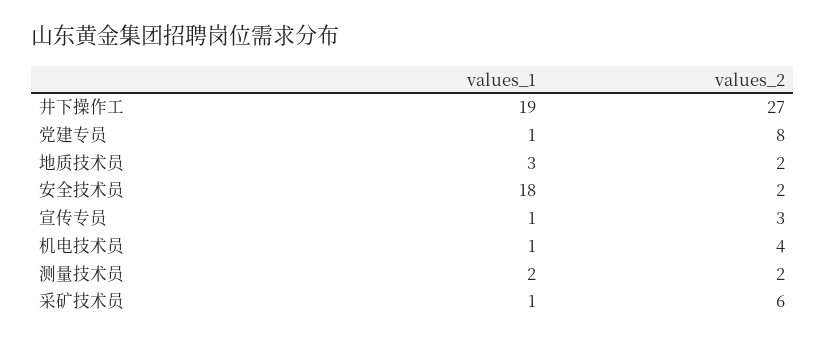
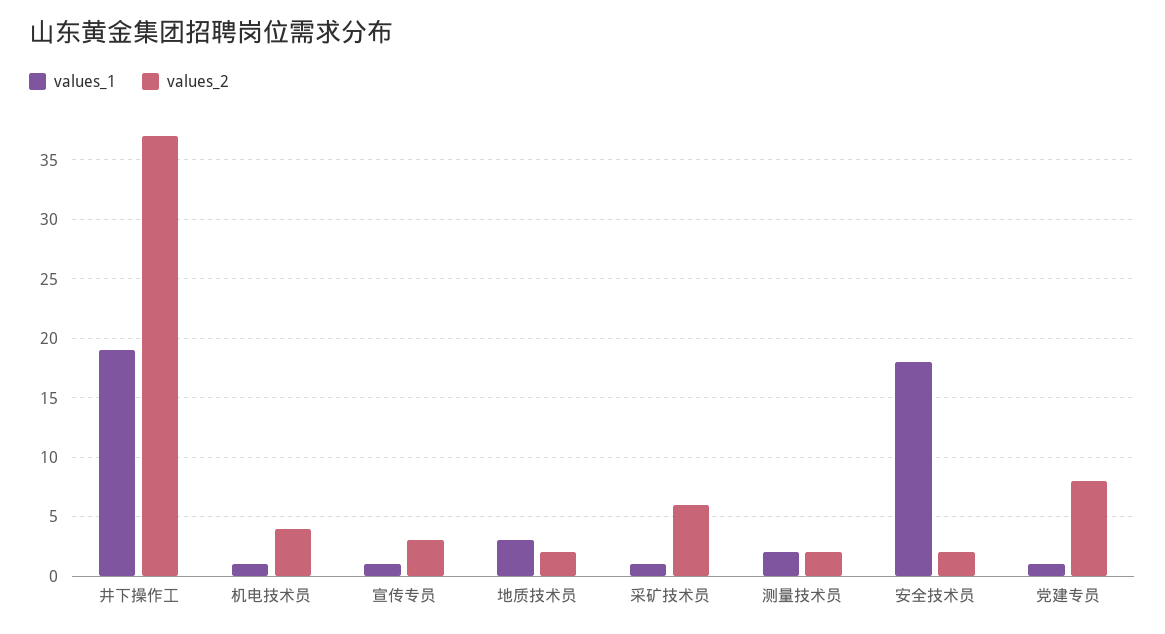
values_2, 井下操作工: 27 -> 37

